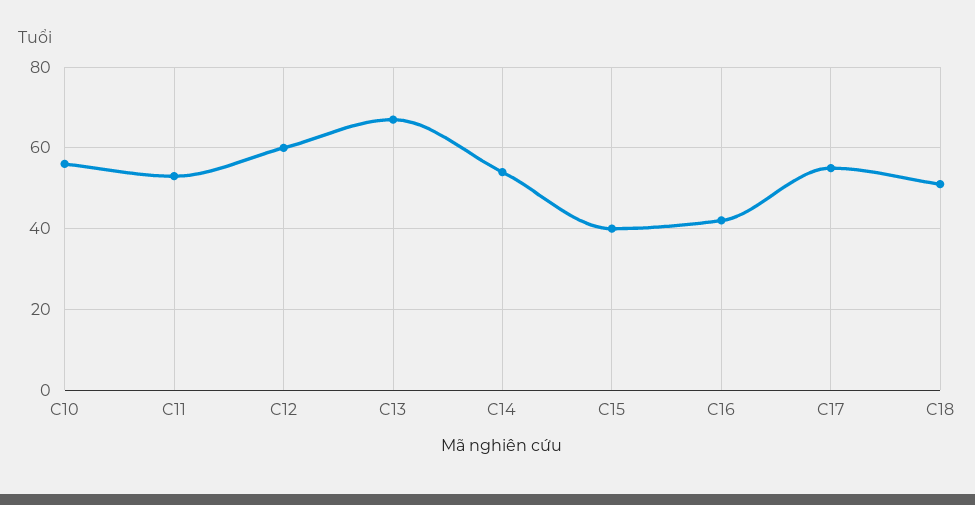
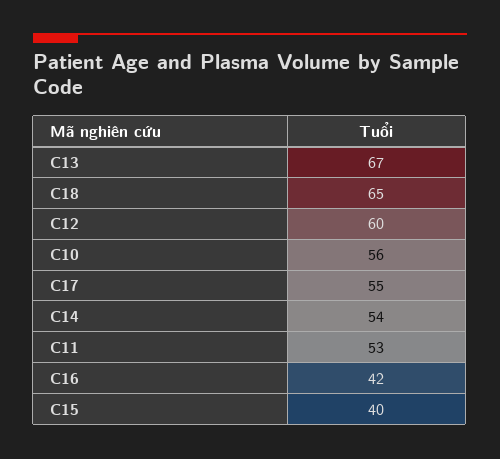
C18: 50 -> 65

